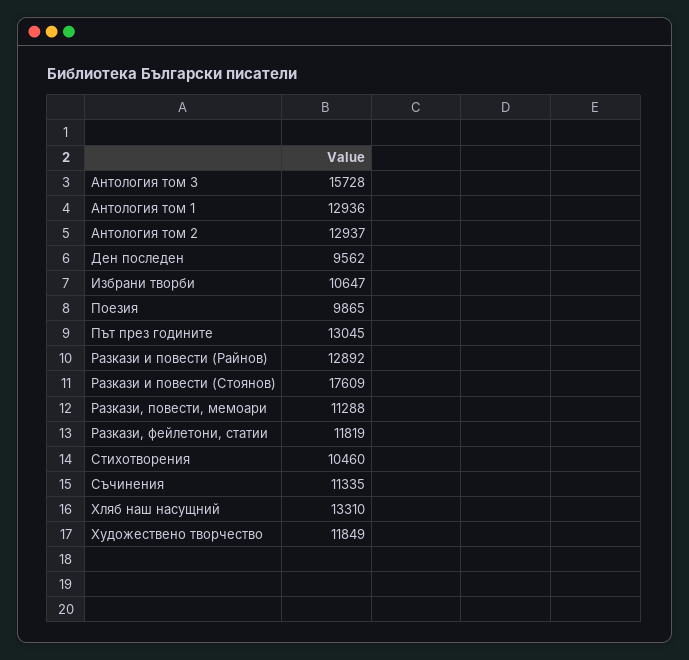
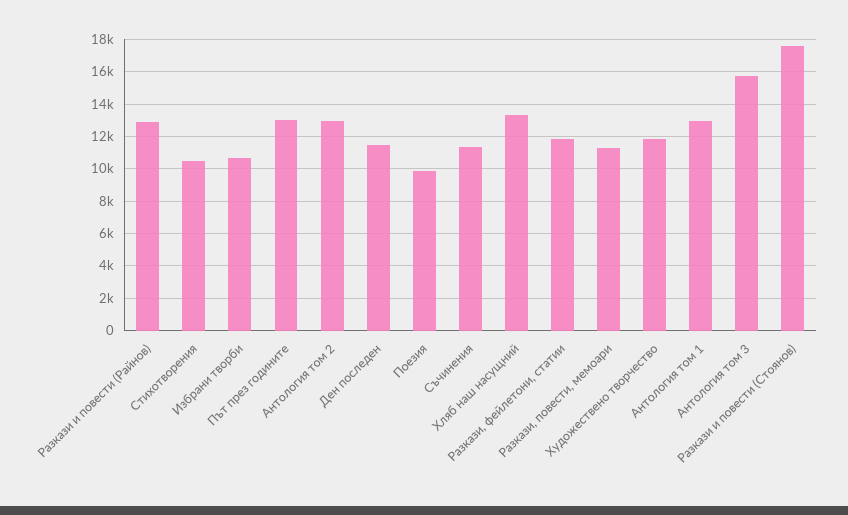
Ден последен: 9562 -> 11500

